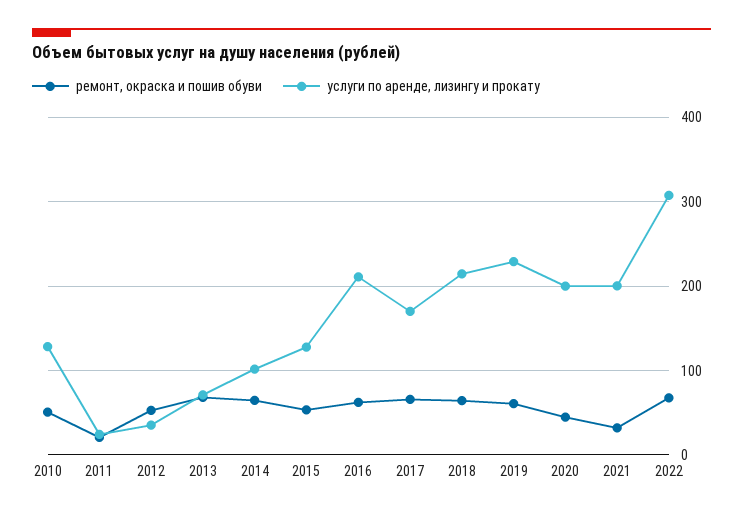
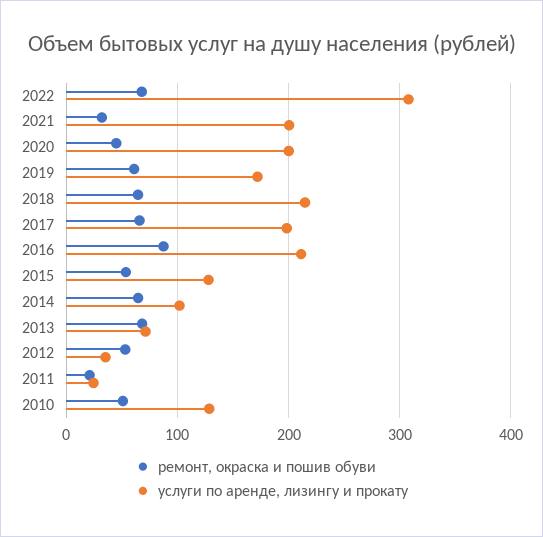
ремонт, окраска и пошив обуви, 2016: 60 -> 90
услуги по аренде, лизингу и прокату, 2017: 170 -> 200
услуги по аренде, лизингу и прокату, 2019: 230 -> 170

